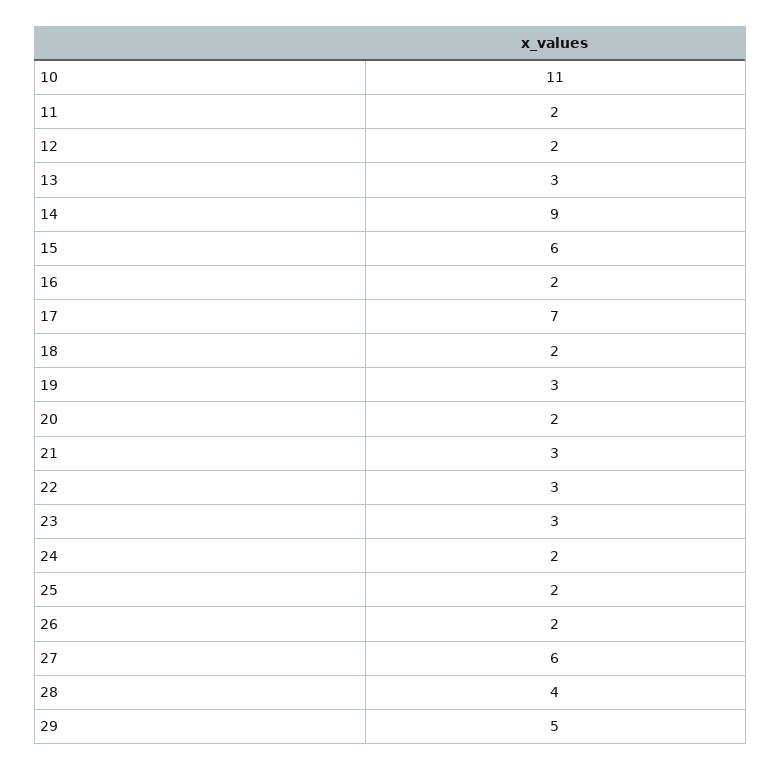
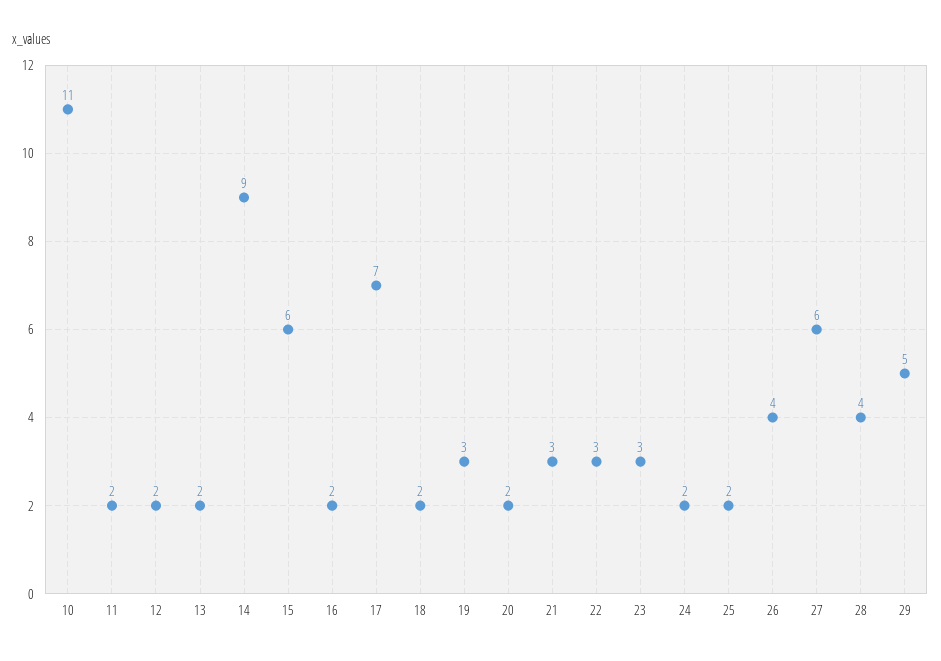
13: 3 -> 2
26: 2 -> 4

